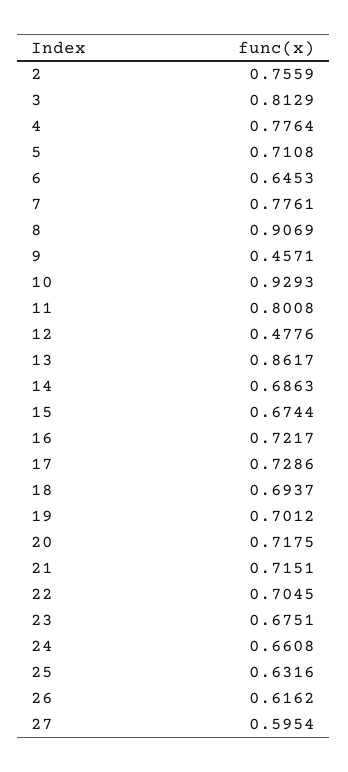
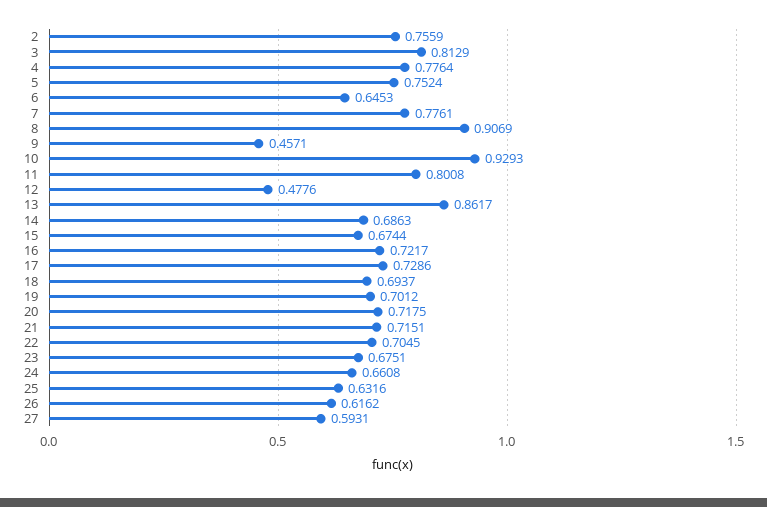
5: 0.7108 -> 0.7524
27: 0.5954 -> 0.5931

